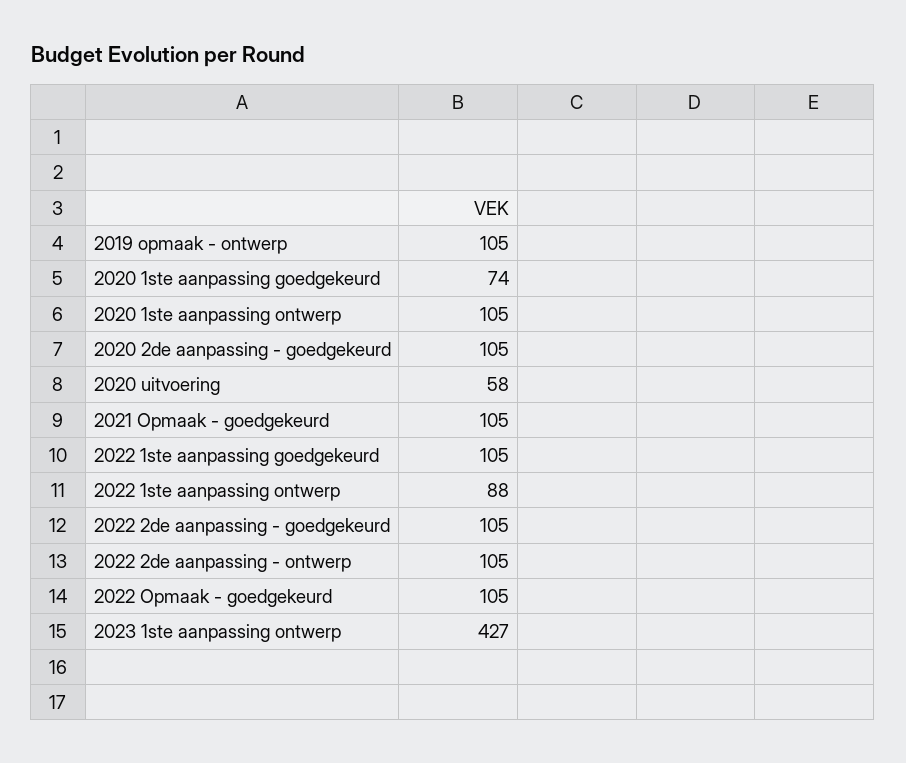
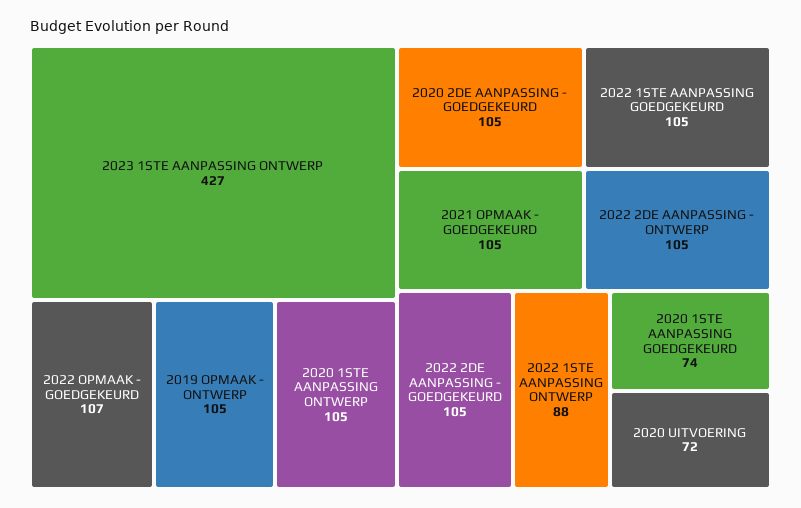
2020 uitvoering: 58 -> 72
2022 Opmaak - goedgekeurd: 105 -> 107

